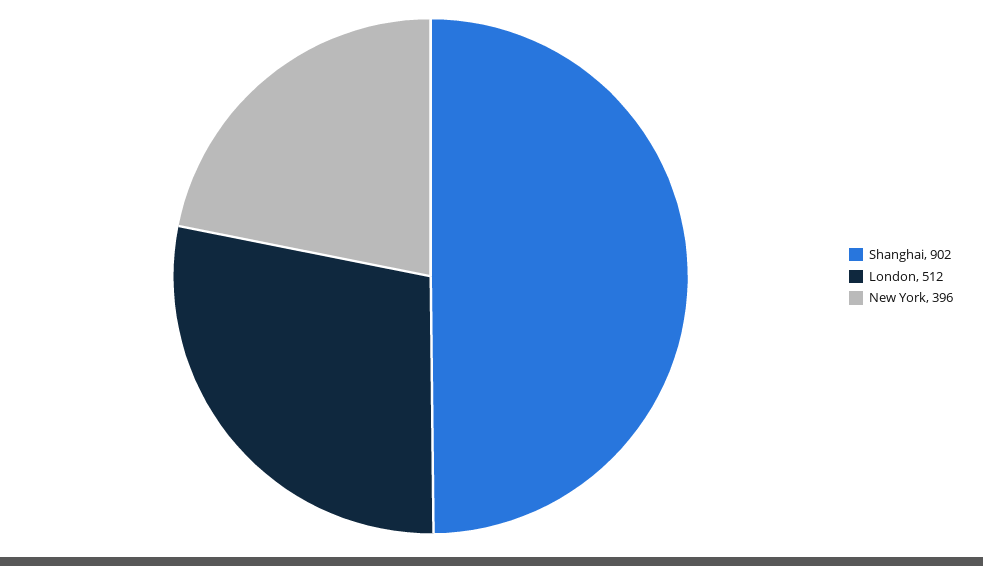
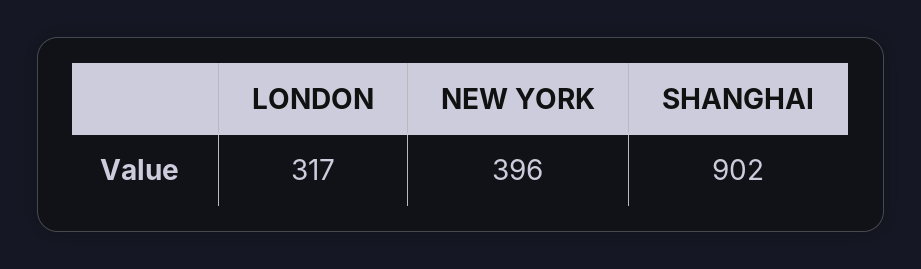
London: 512 -> 317

